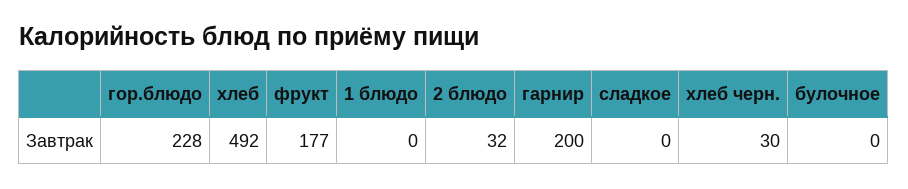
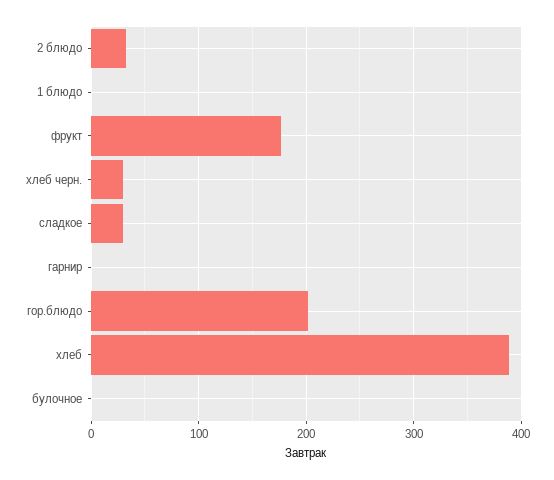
гор.блюдо: 228 -> 200
хлеб: 492 -> 390
гарнир: 200 -> 0
сладкое: 0 -> 30

